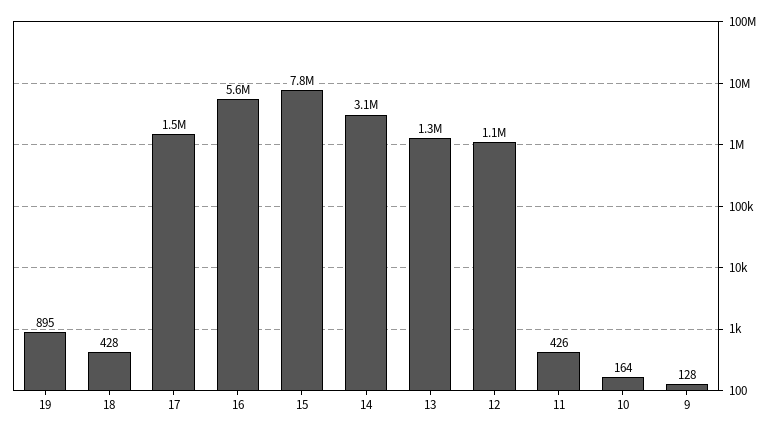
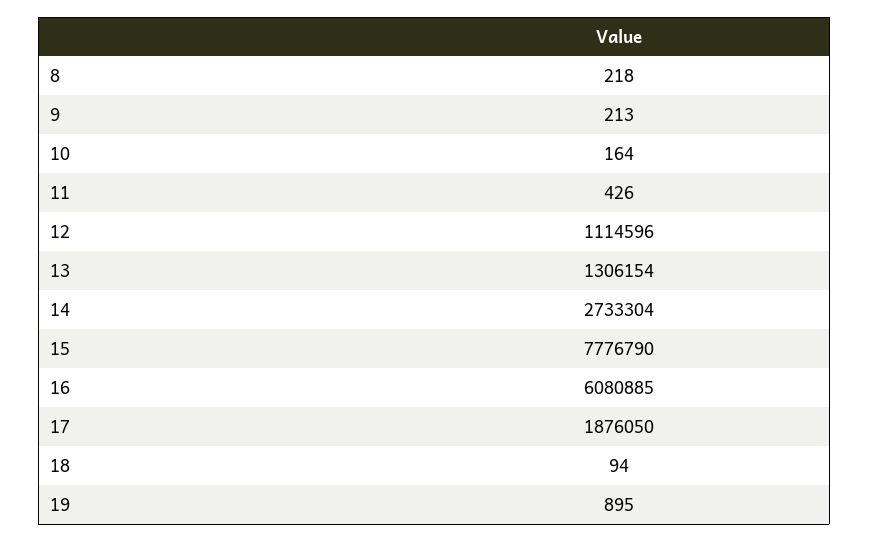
18: 428 -> 94
17: 1500000 -> 1876050
16: 5600000 -> 6080885
14: 3100000 -> 2733304
9: 128 -> 213
8: none -> 218

